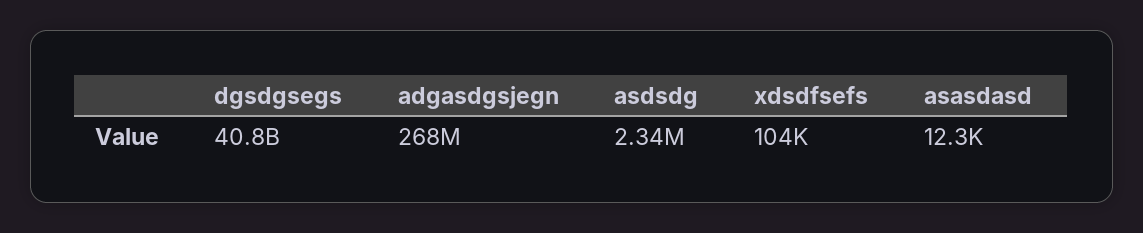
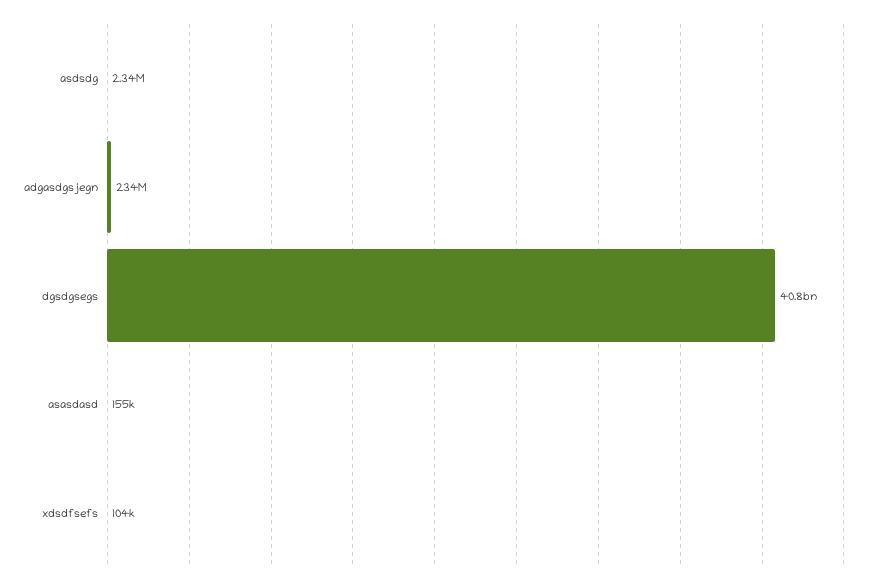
adgasdgsjegn: 268000000 -> 234000000
asasdasd: 12300 -> 155000

